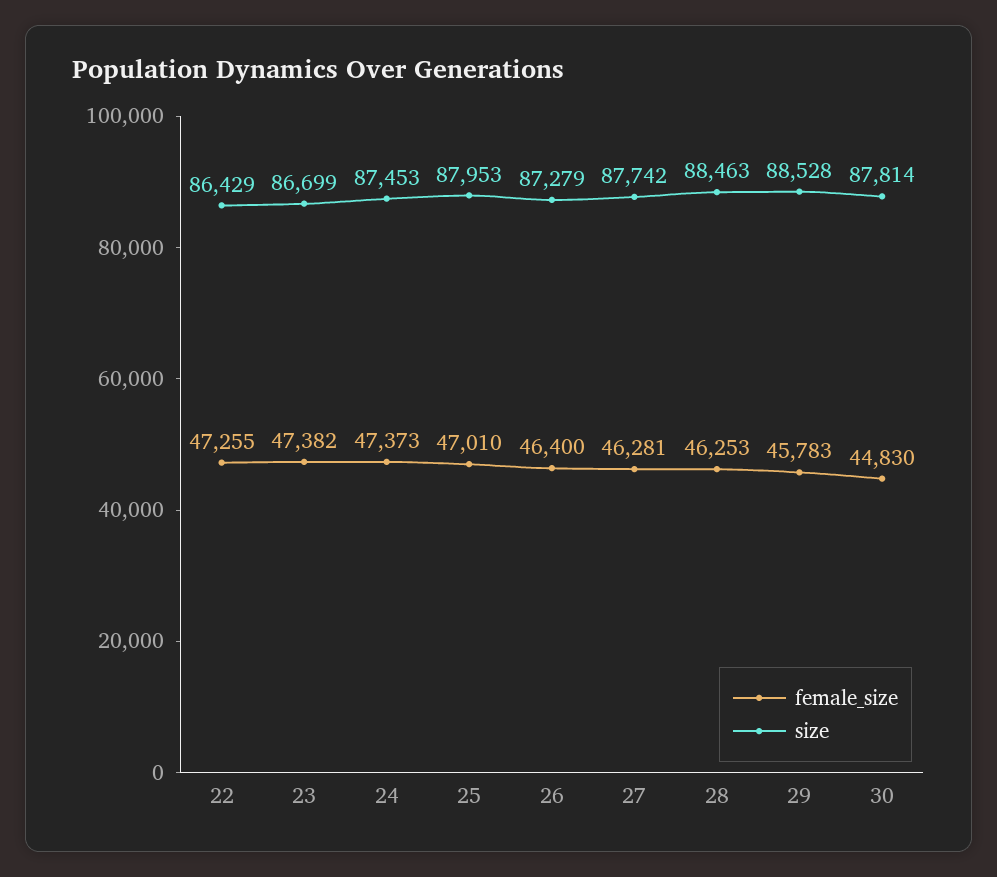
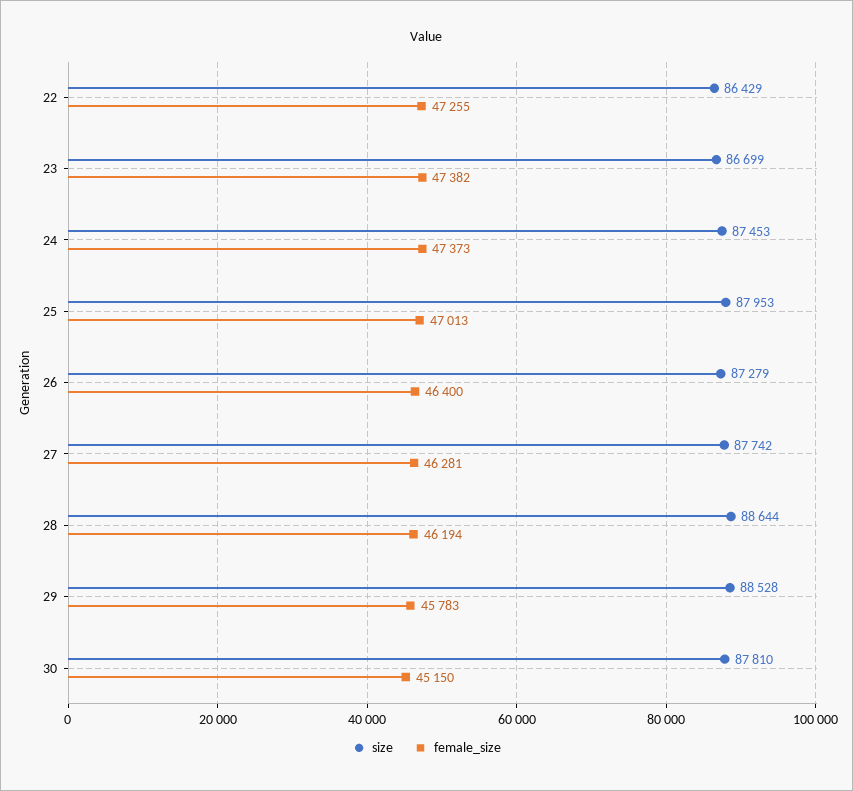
female_size, 25: 47010 -> 47013
female_size, 28: 46253 -> 46194
size, 28: 88463 -> 88644
female_size, 30: 44830 -> 45150
size, 30: 87814 -> 87810

